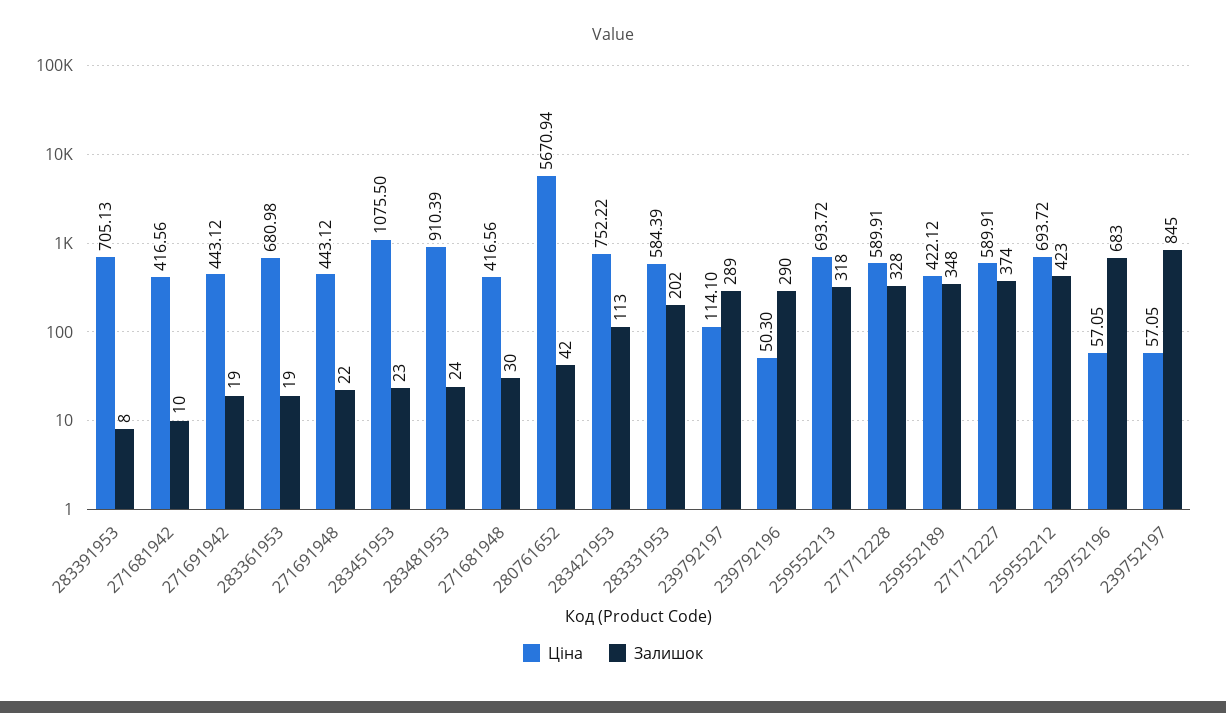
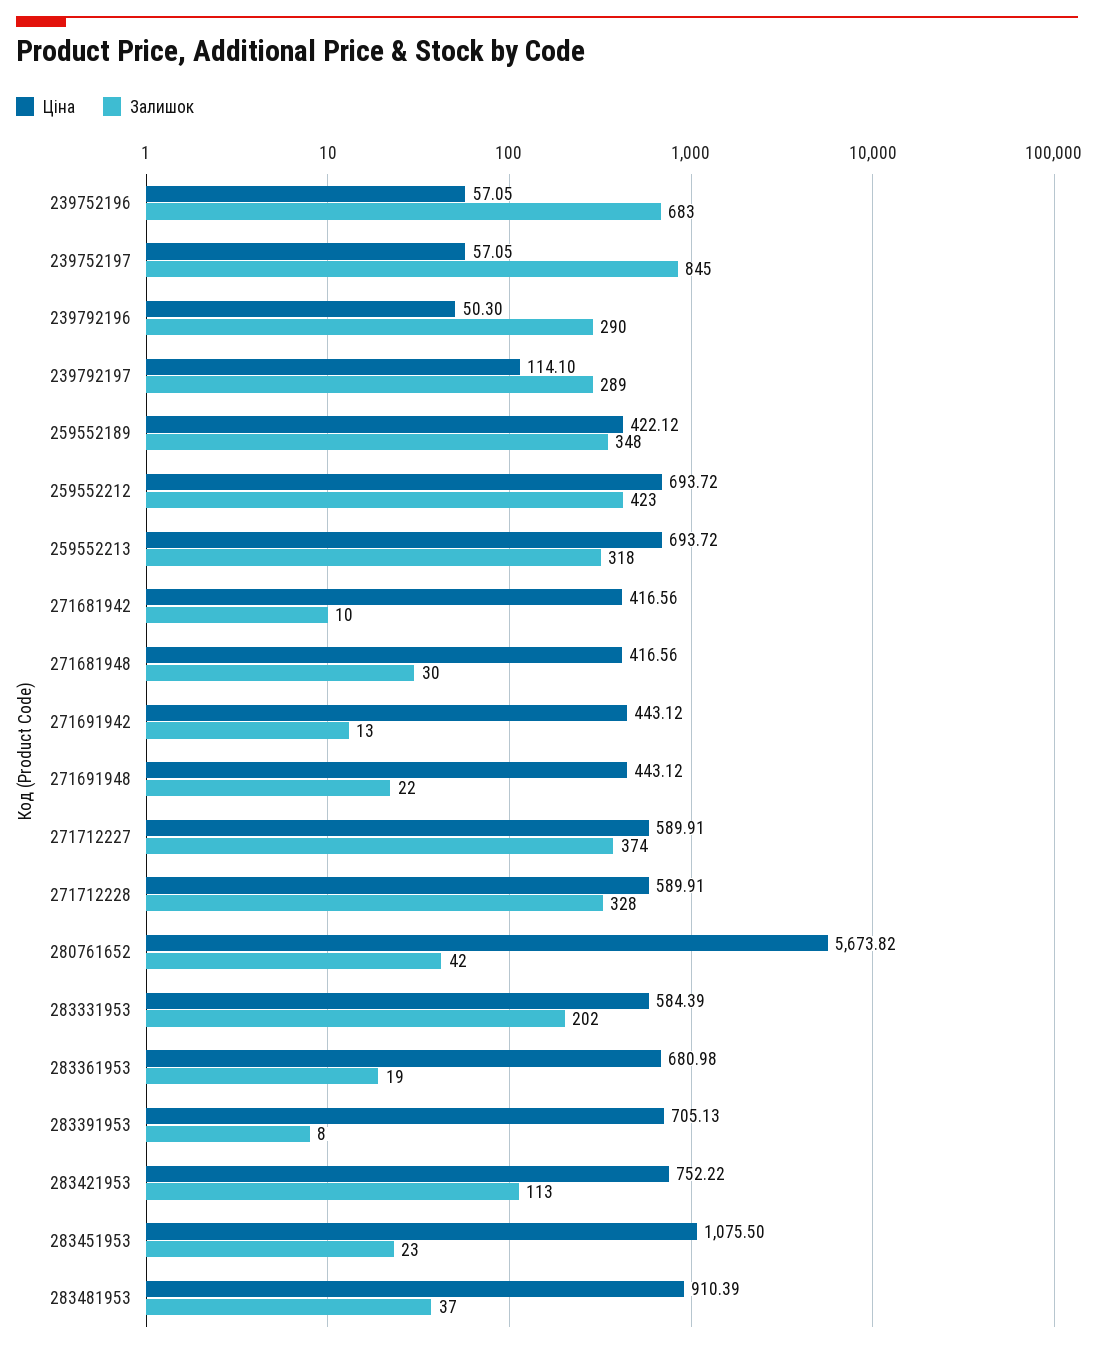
Залишок, 271691942: 19 -> 13
Залишок, 283481953: 24 -> 37
Ціна, 280761652: 5670.94 -> 5673.82

